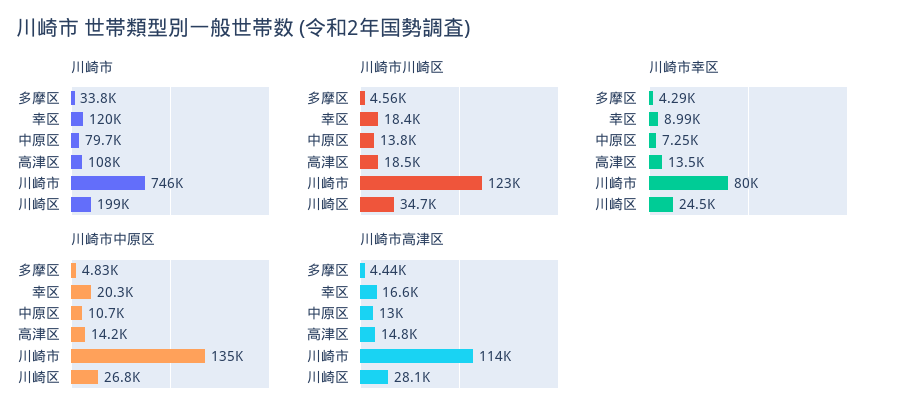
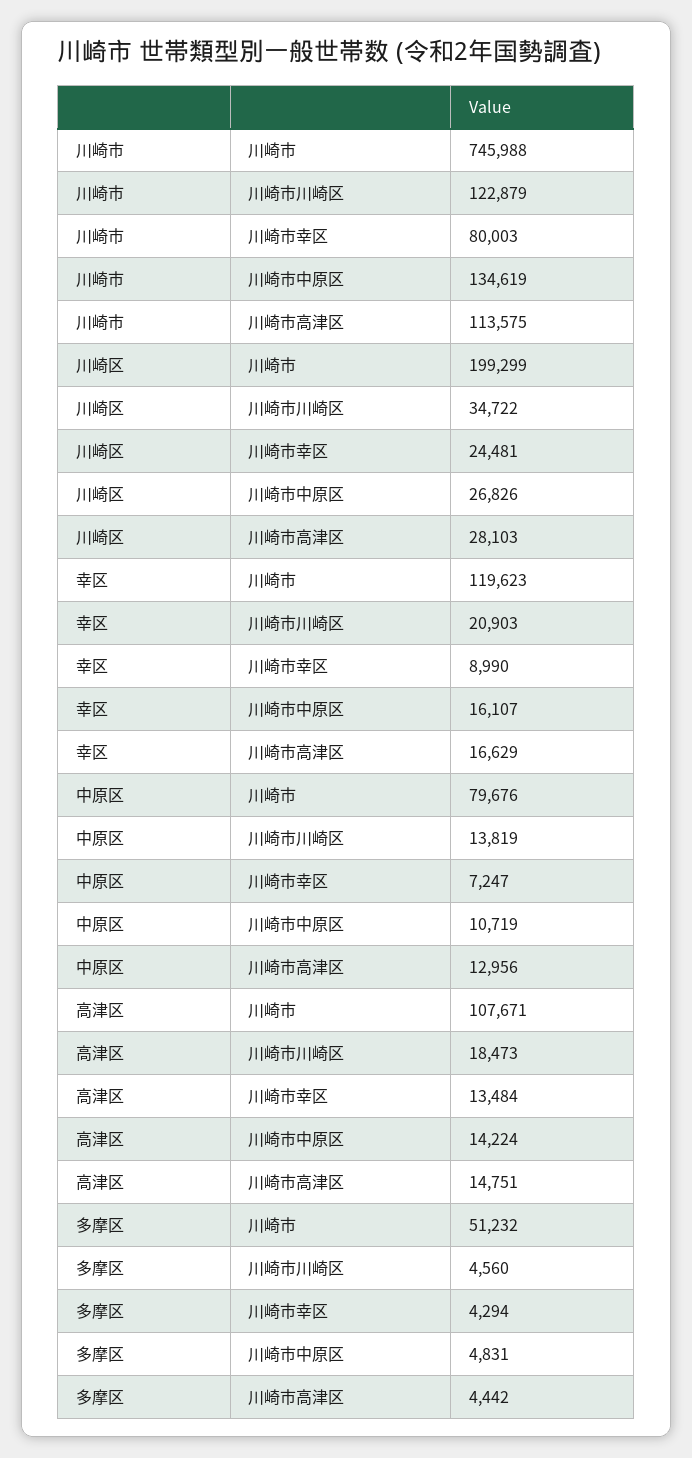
川崎市, 多摩区: 33800 -> 51232
川崎市川崎区, 幸区: 18400 -> 20903
川崎市中原区, 幸区: 20300 -> 16107

